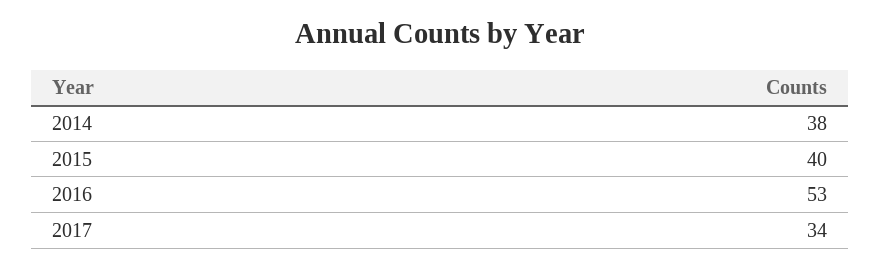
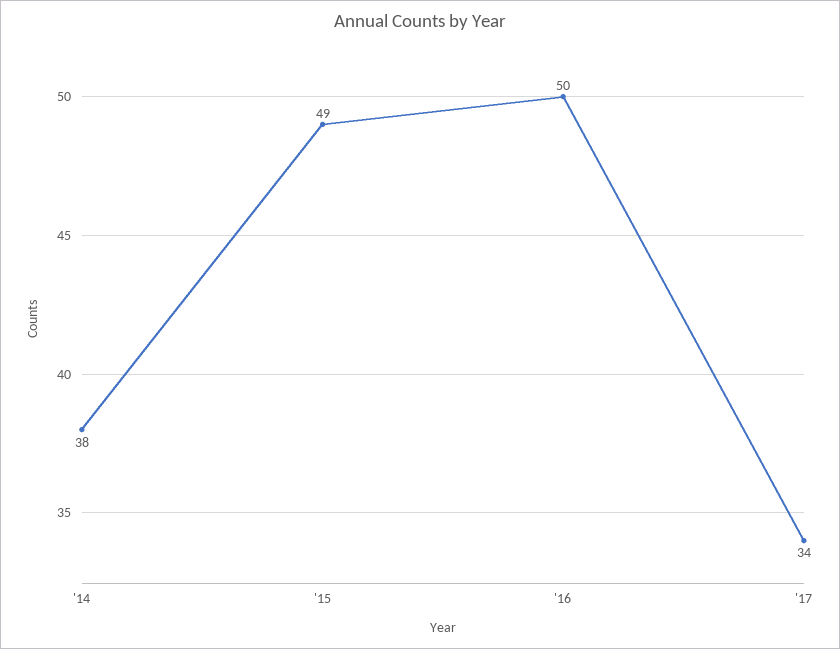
2015: 40 -> 49
2016: 53 -> 50

